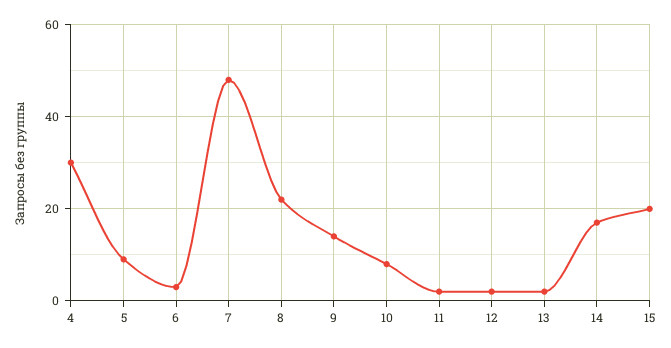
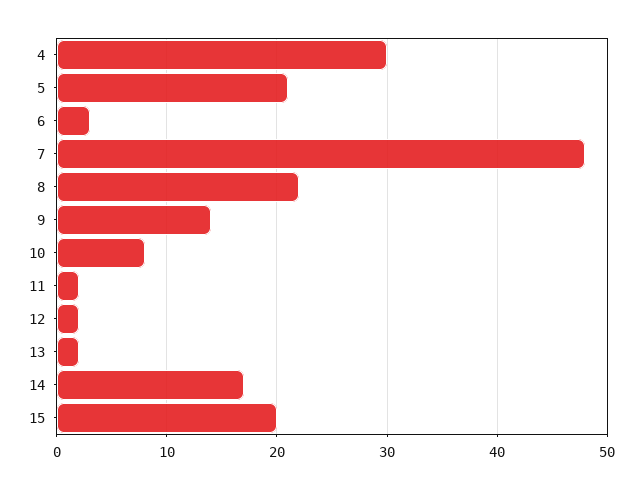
5: 10 -> 21

